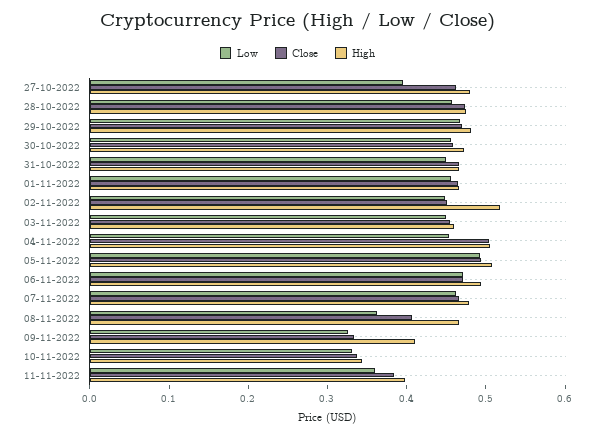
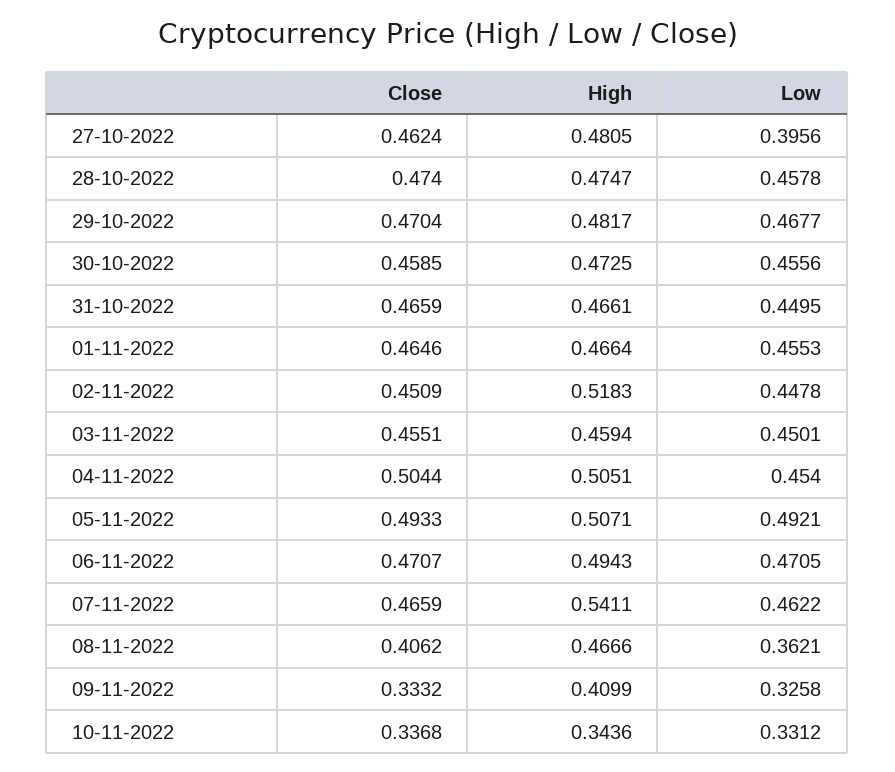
High, 07-11-2022: 0.48 -> 0.5411
Low, 11-11-2022: 0.36 -> none
Close, 11-11-2022: 0.38 -> none
High, 11-11-2022: 0.4 -> none

